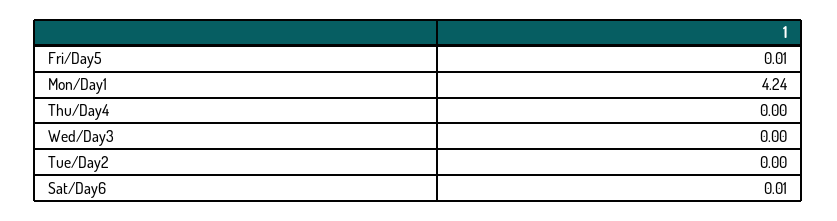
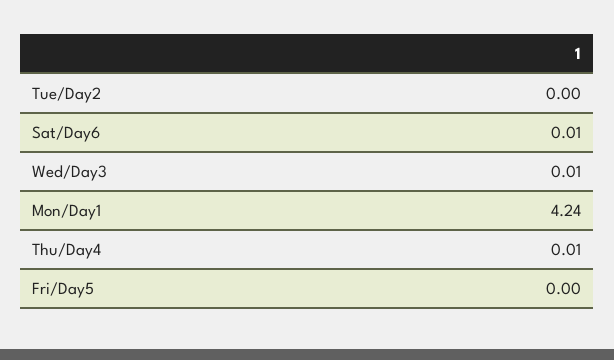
Fri/Day5: 0.01 -> 0
Thu/Day4: 0 -> 0.01
Wed/Day3: 0 -> 0.01

